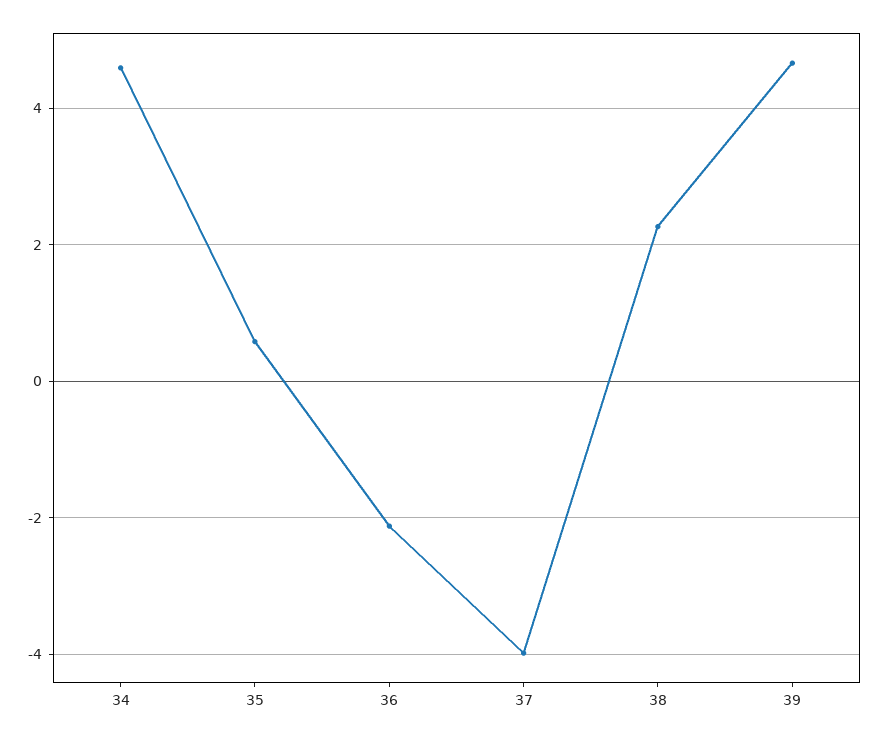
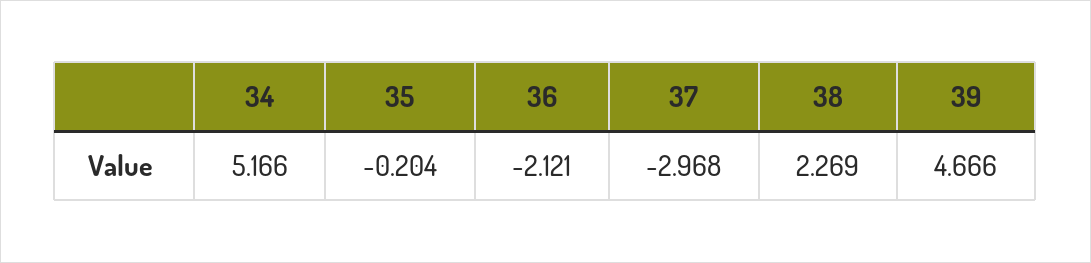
34: 4.6 -> 5.166
35: 0.6 -> -0.204
37: -4 -> -2.968

